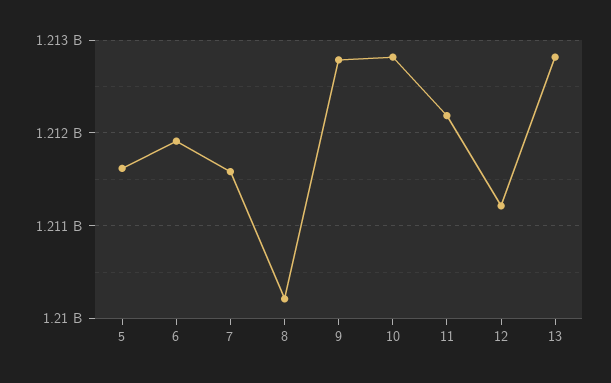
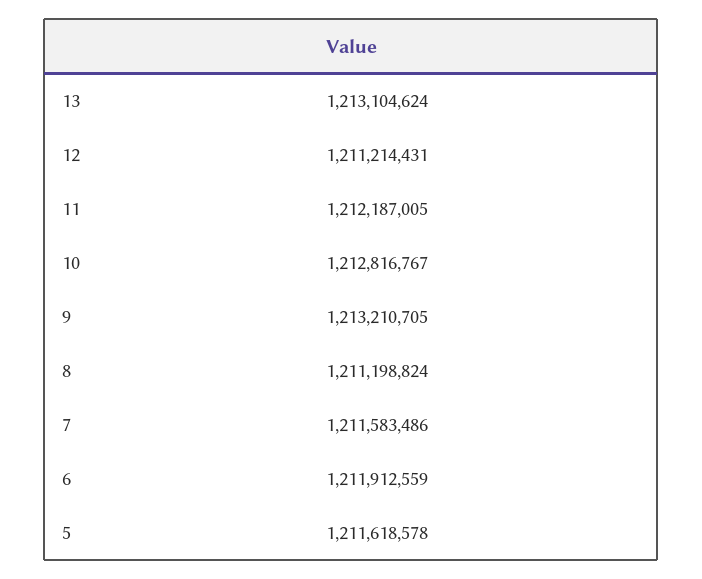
8: 1210200000 -> 1211198824
9: 1212800000 -> 1213210705
13: 1212800000 -> 1213104624

